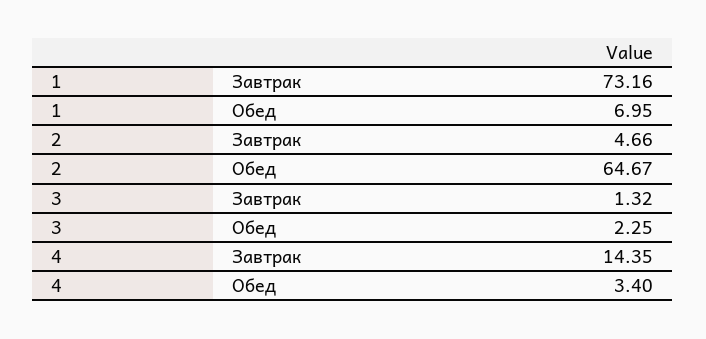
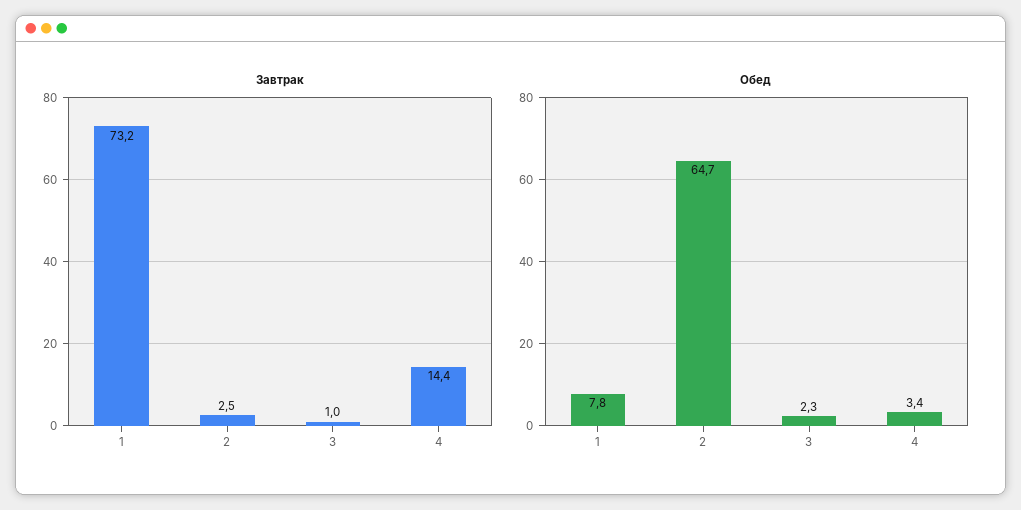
Обед, 1: 6.95 -> 7.8
Завтрак, 2: 4.66 -> 2.5
Завтрак, 3: 1.32 -> 1

